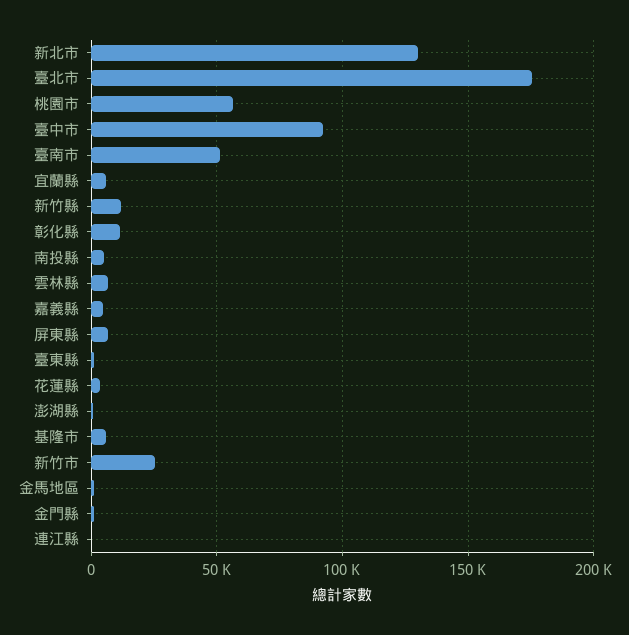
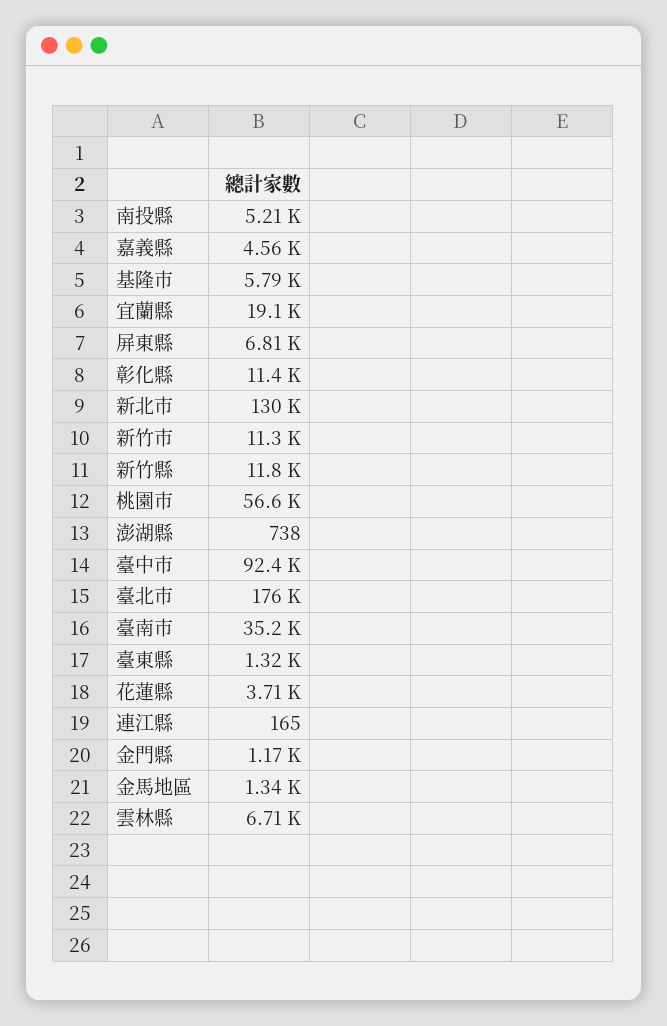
臺南市: 50000 -> 35200
宜蘭縣: 5000 -> 19100
新竹市: 25000 -> 11300

